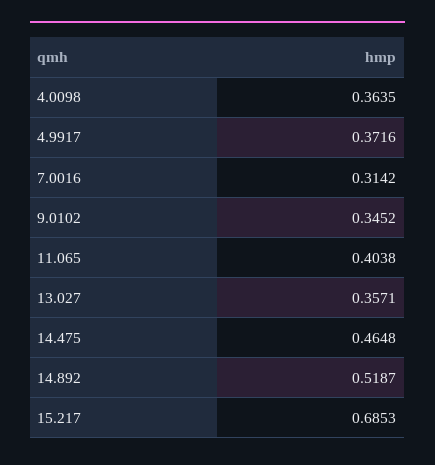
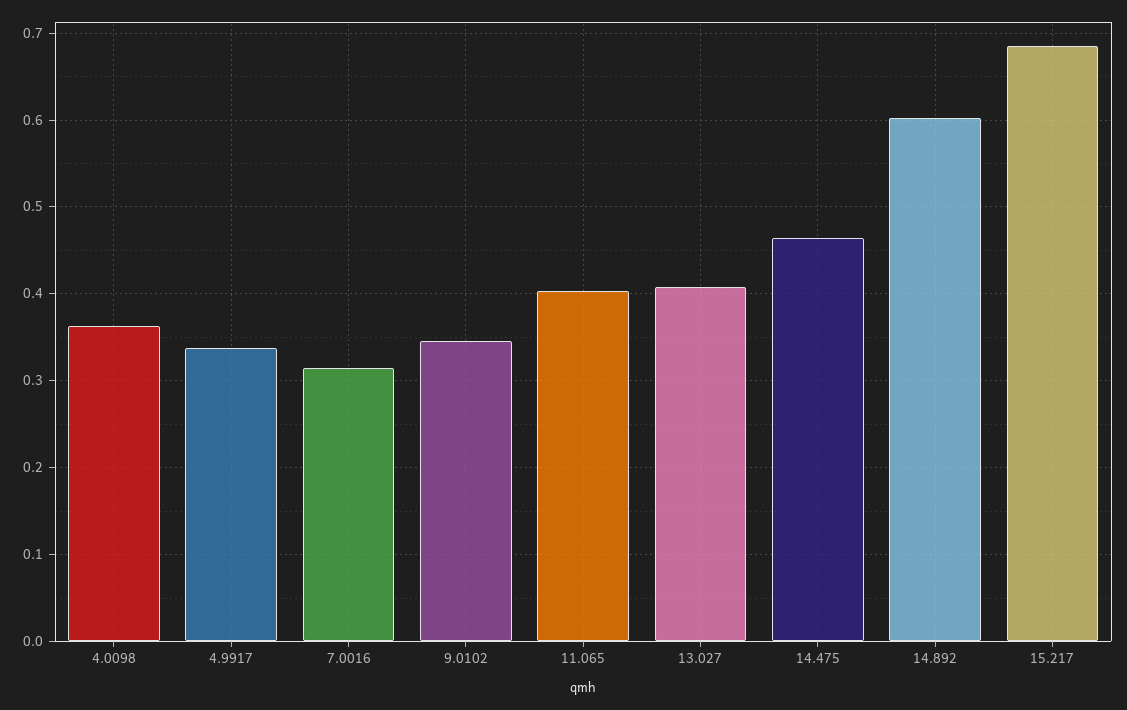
4.9917: 0.3716 -> 0.34
13.027: 0.3571 -> 0.41
14.892: 0.5187 -> 0.6

